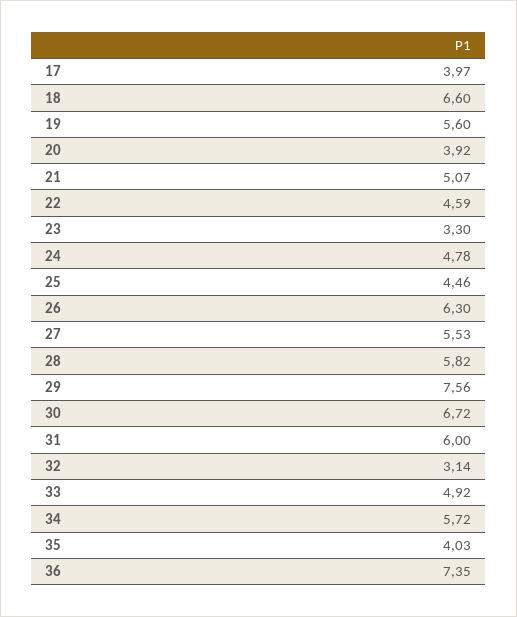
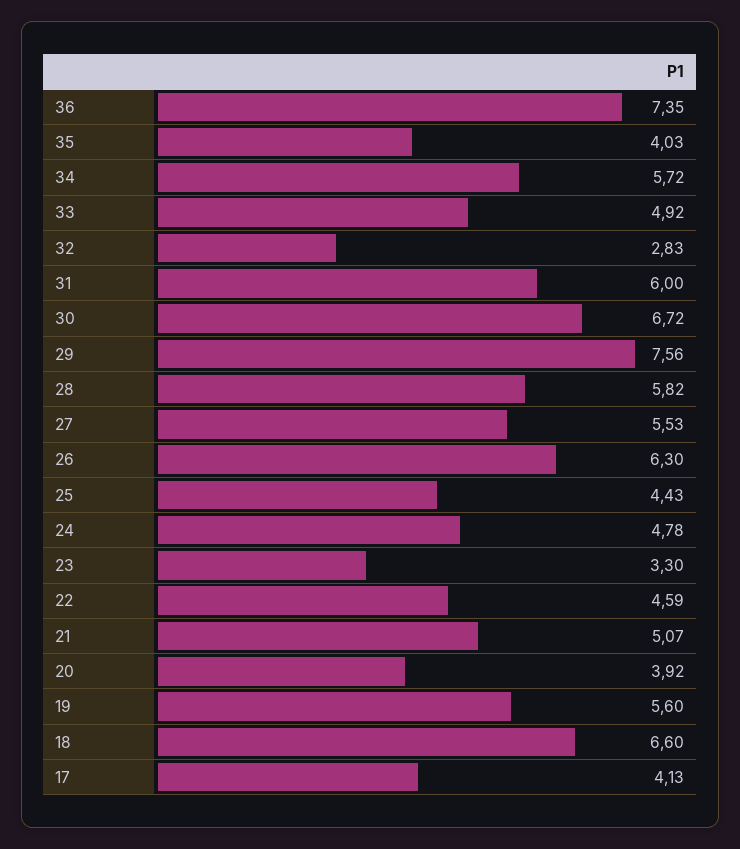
17: 3.97 -> 4.13
25: 4.46 -> 4.43
32: 3.14 -> 2.83

